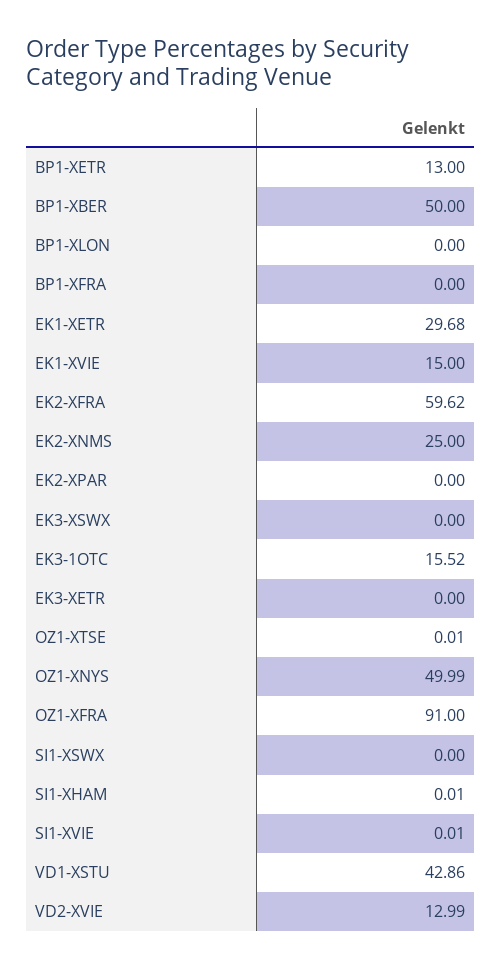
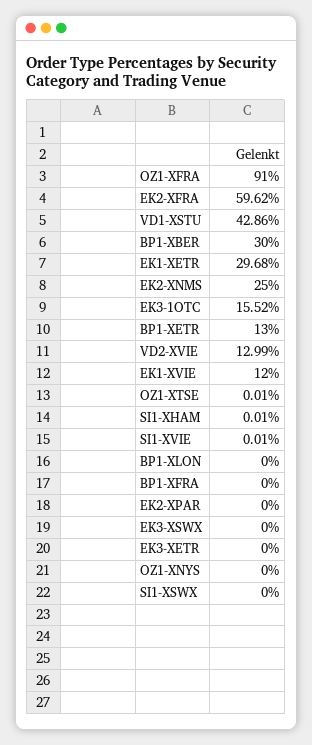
BP1-XBER: 50 -> 30
EK1-XVIE: 15 -> 12
OZ1-XNYS: 49.99 -> 0

